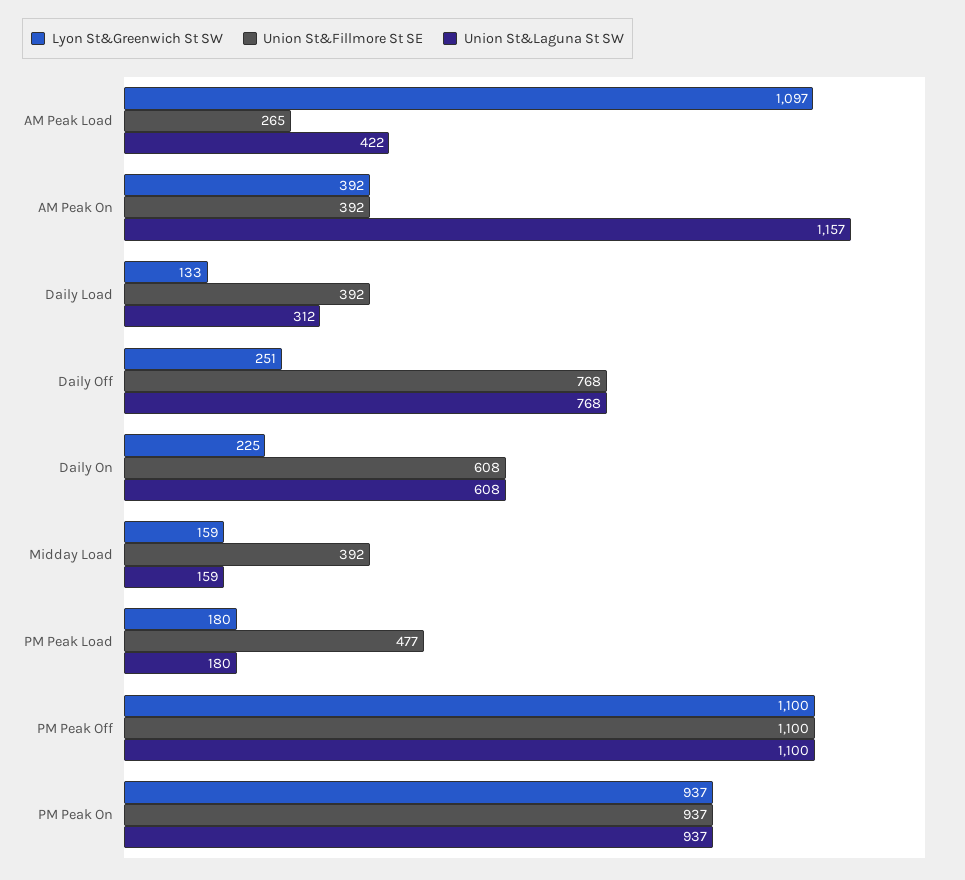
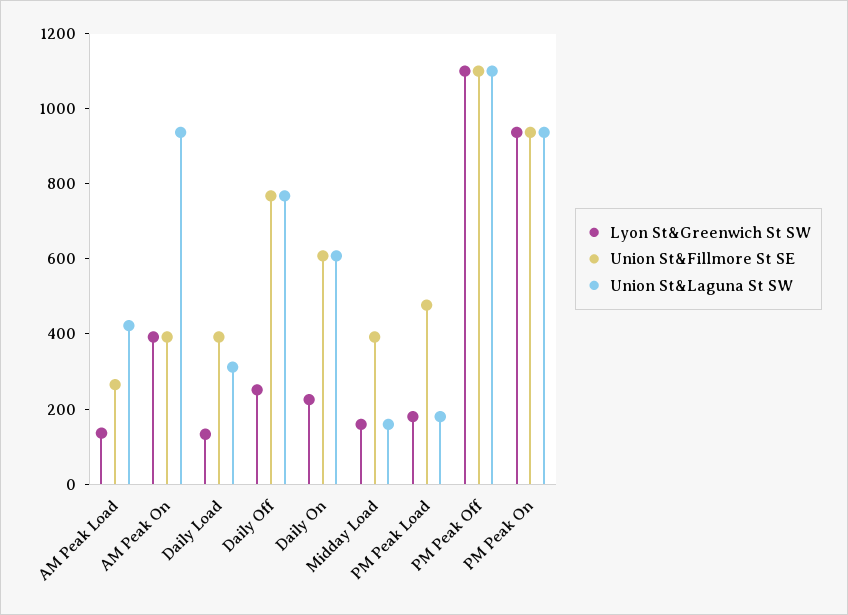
Lyon St&Greenwich St SW, AM Peak Load: 1097 -> 150
Union St&Laguna St SW, AM Peak On: 1157 -> 950

